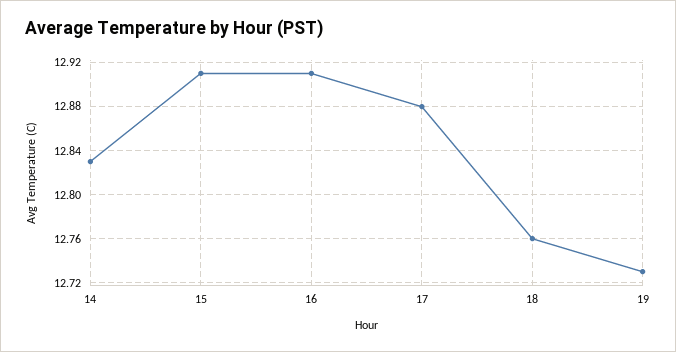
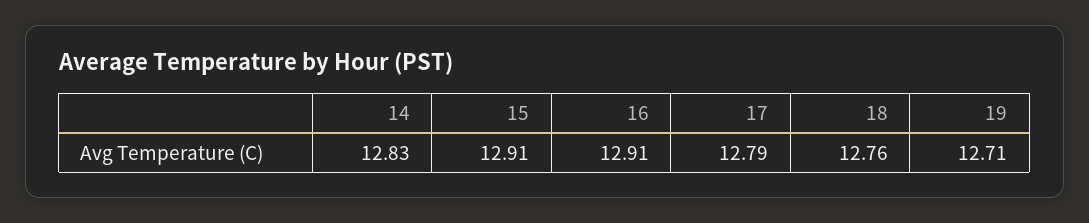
17: 12.88 -> 12.79
19: 12.73 -> 12.71

